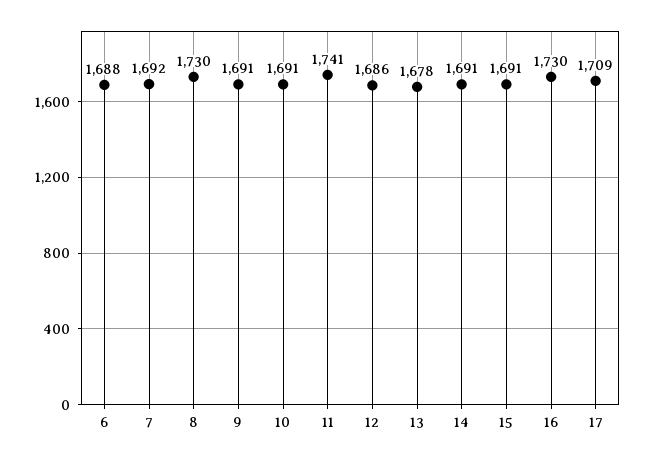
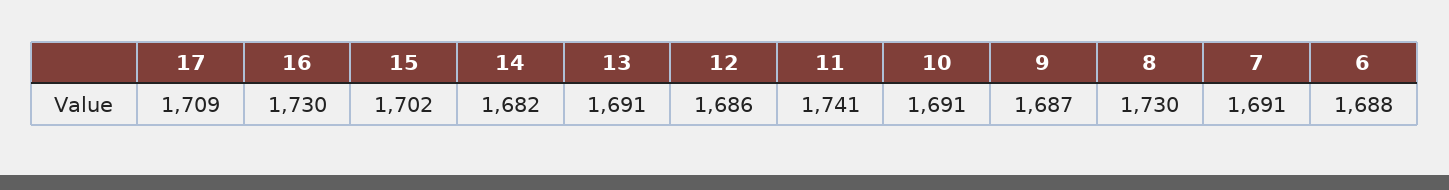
7: 1692 -> 1691
9: 1691 -> 1687
13: 1678 -> 1691
14: 1691 -> 1682
15: 1691 -> 1702

